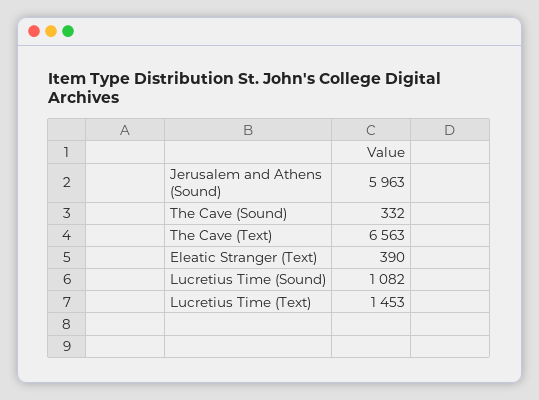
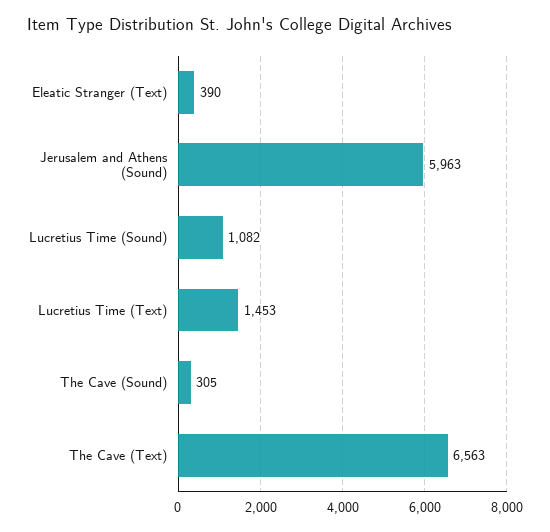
The Cave (Sound): 332 -> 305

